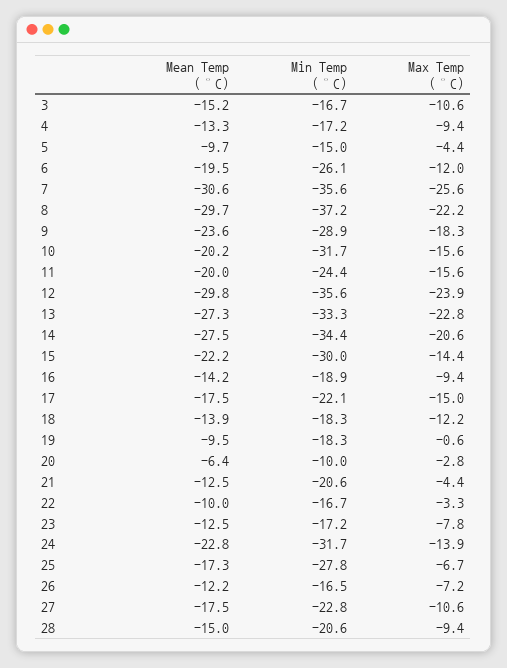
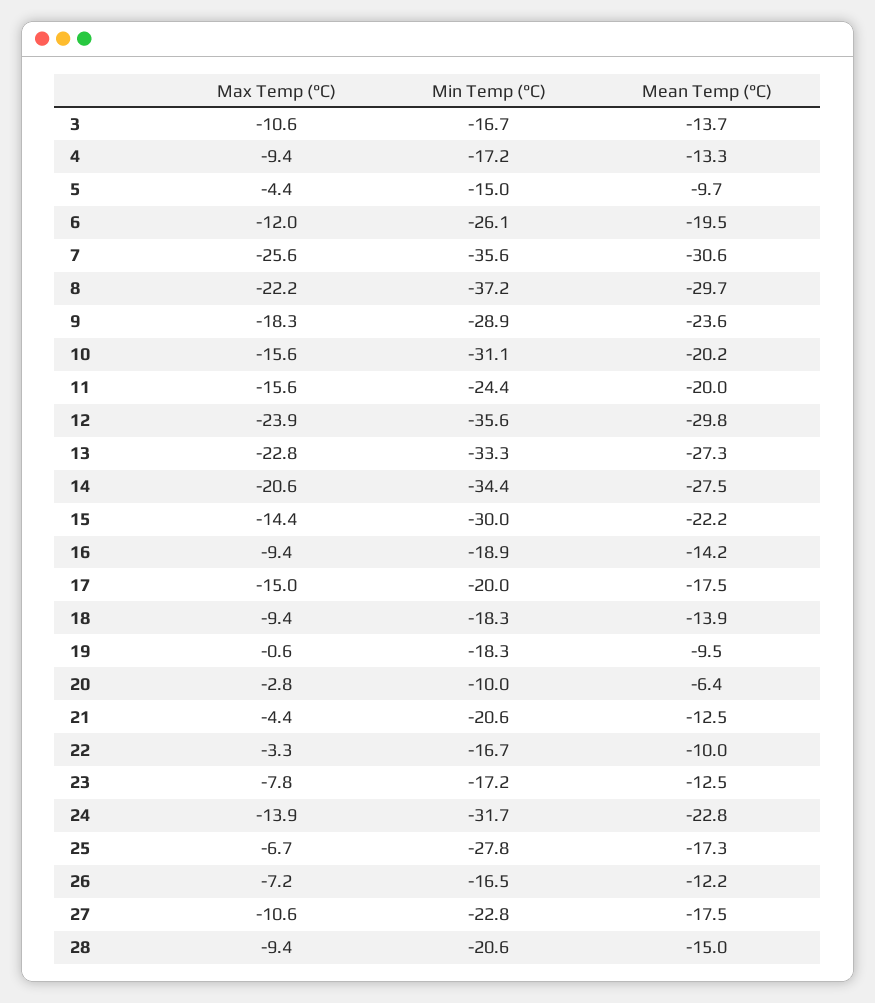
Mean Temp (°C), 3: -15.2 -> -13.7
Min Temp (°C), 10: -31.7 -> -31.1
Min Temp (°C), 17: -22.1 -> -20
Max Temp (°C), 18: -12.2 -> -9.4

